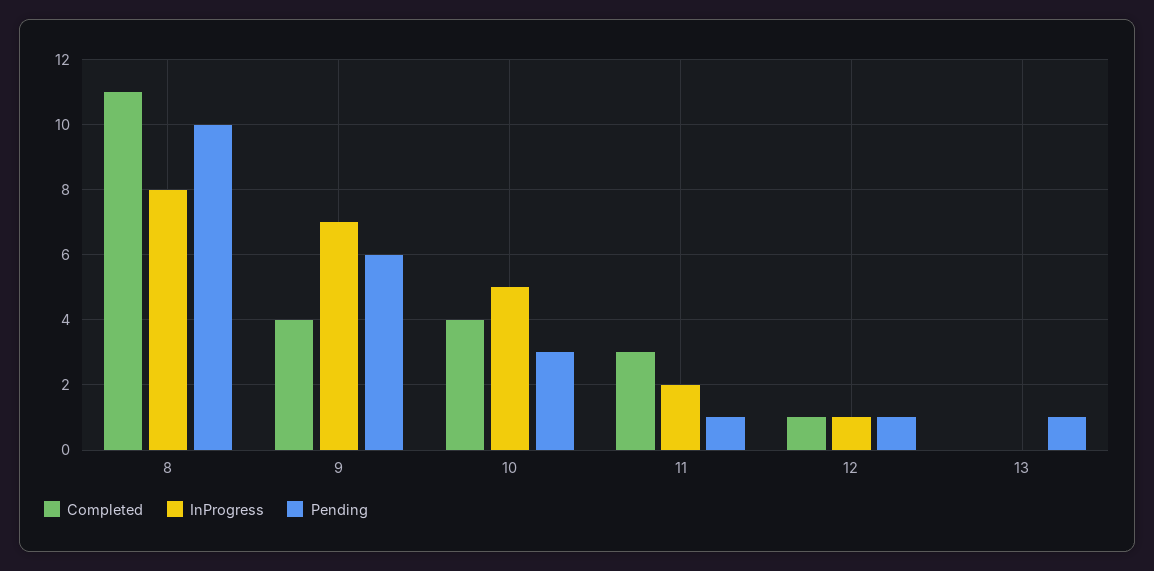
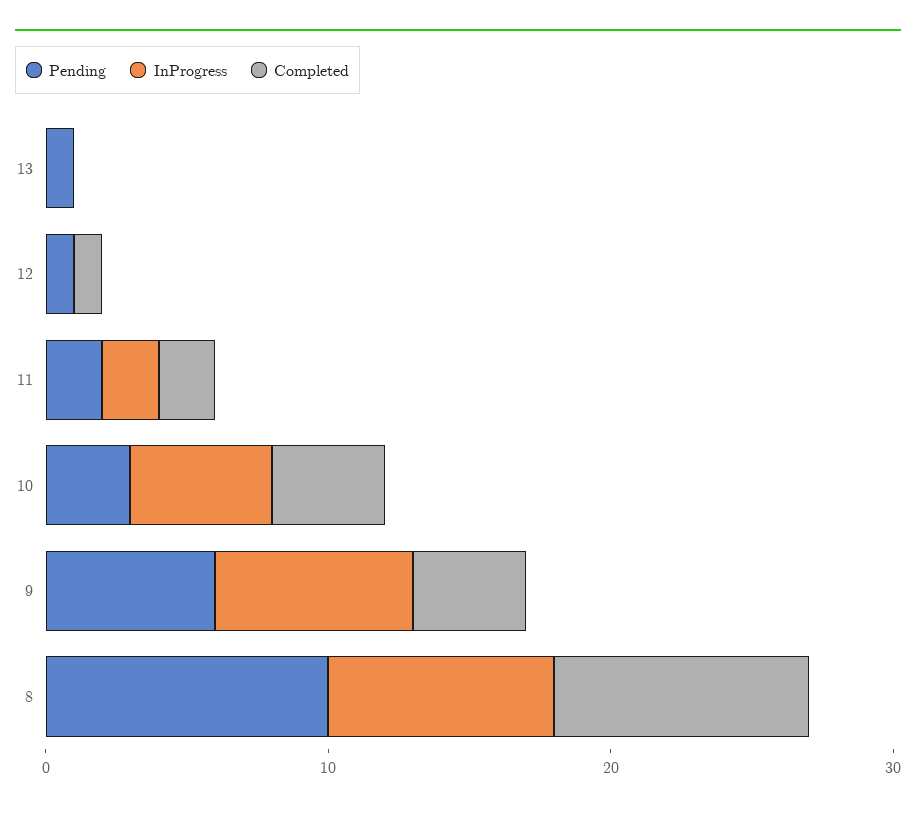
Completed, 8: 11 -> 9
Completed, 11: 3 -> 2
Pending, 11: 1 -> 2
InProgress, 12: 1 -> 0

